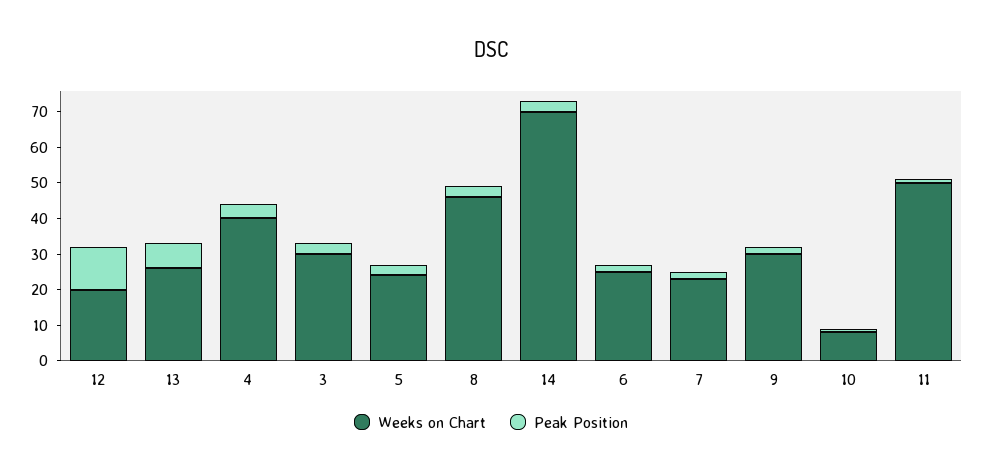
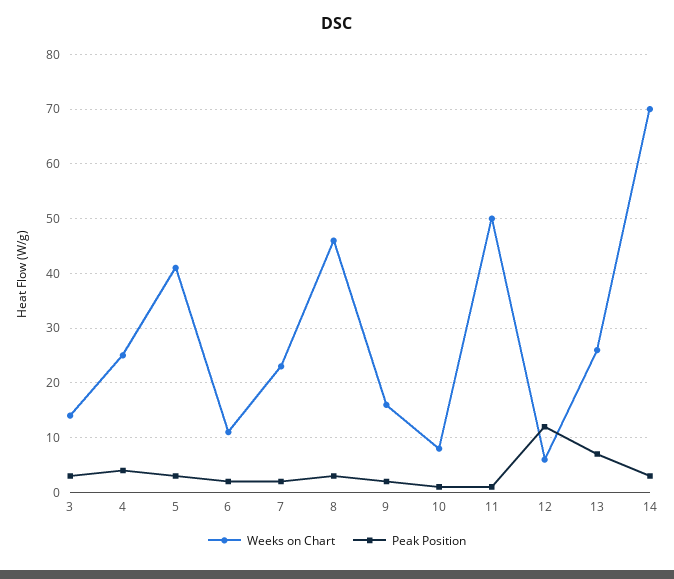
Weeks on Chart, 12: 20 -> 5
Weeks on Chart, 4: 40 -> 25
Weeks on Chart, 3: 30 -> 15
Weeks on Chart, 5: 25 -> 40
Weeks on Chart, 6: 25 -> 10
Weeks on Chart, 9: 30 -> 15

